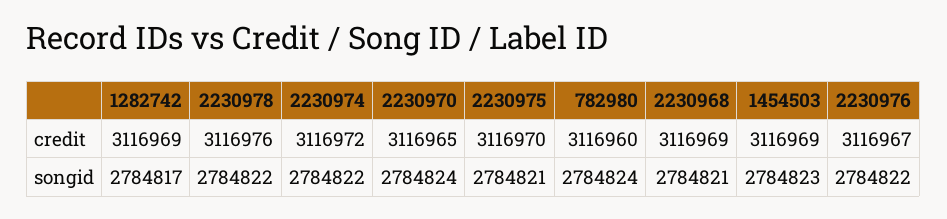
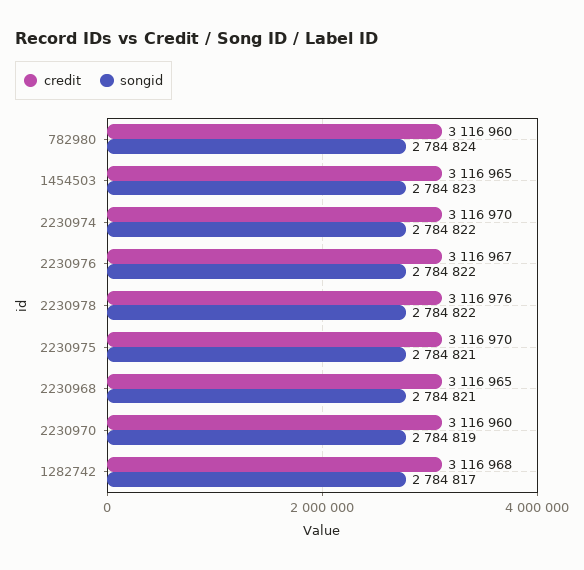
credit, 1282742: 3116969 -> 3116968
credit, 2230974: 3116972 -> 3116970
credit, 2230970: 3116965 -> 3116960
credit, 2230968: 3116969 -> 3116965
credit, 1454503: 3116969 -> 3116965
songid, 2230970: 2784824 -> 2784819

